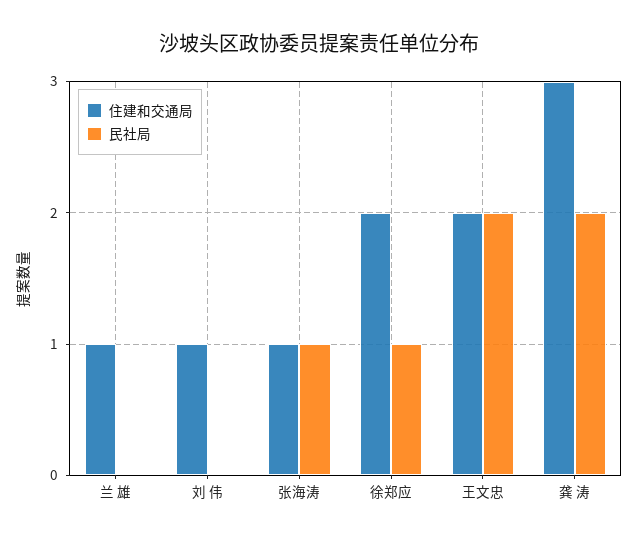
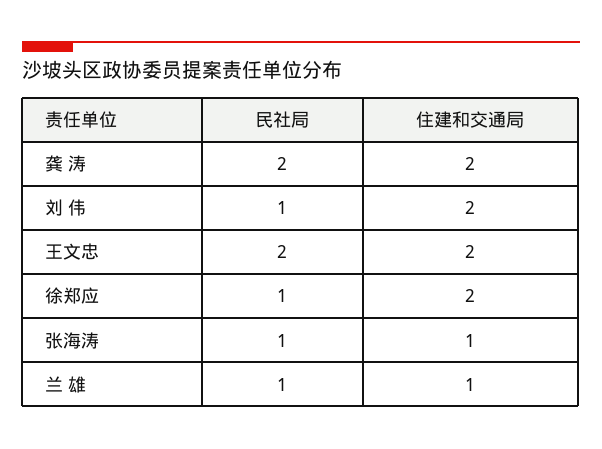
民社局, 兰 雄: 0 -> 1
住建和交通局, 刘 伟: 1 -> 2
民社局, 刘 伟: 0 -> 1
住建和交通局, 龚 涛: 3 -> 2

